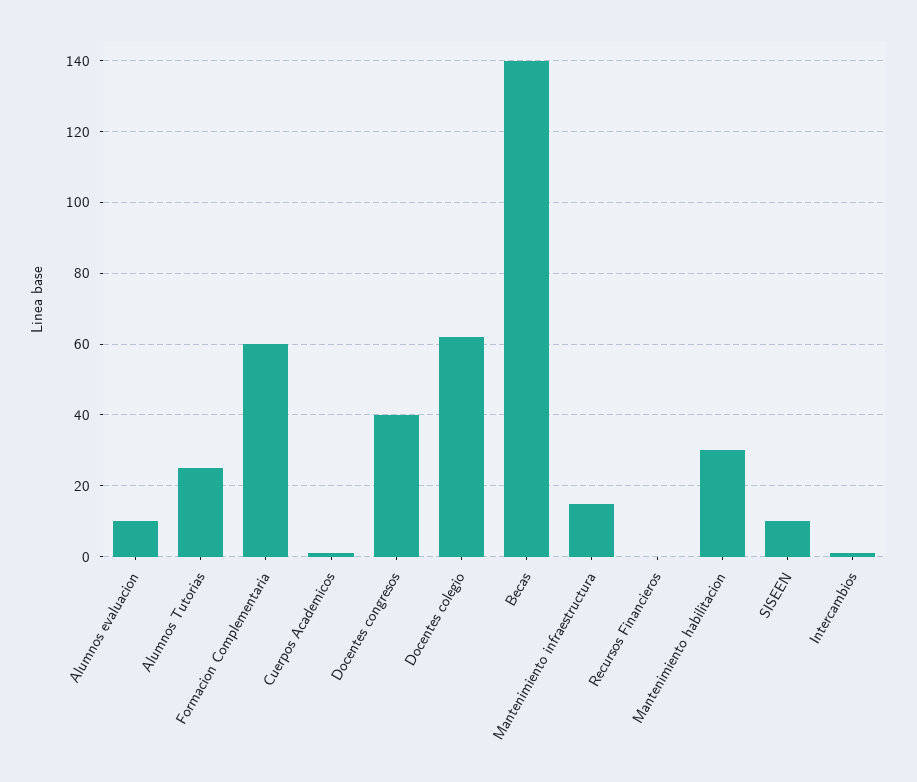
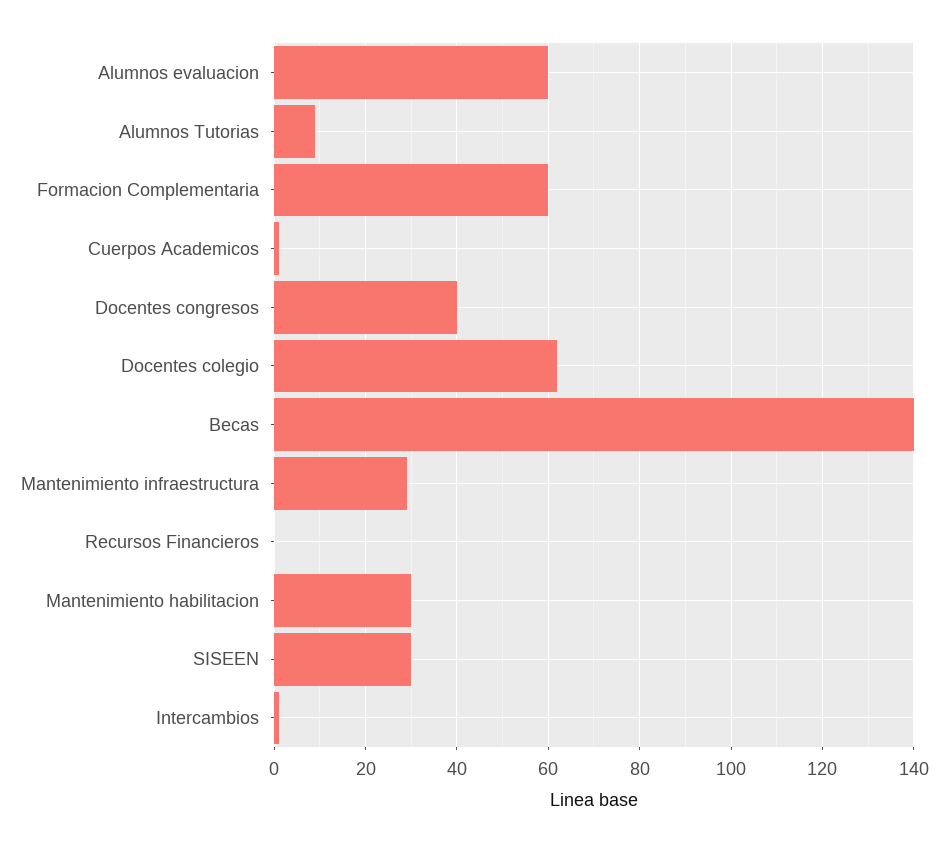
Alumnos evaluacion: 10 -> 60
Alumnos Tutorias: 25 -> 10
Mantenimiento infraestructura: 15 -> 30
SISEEN: 10 -> 30

